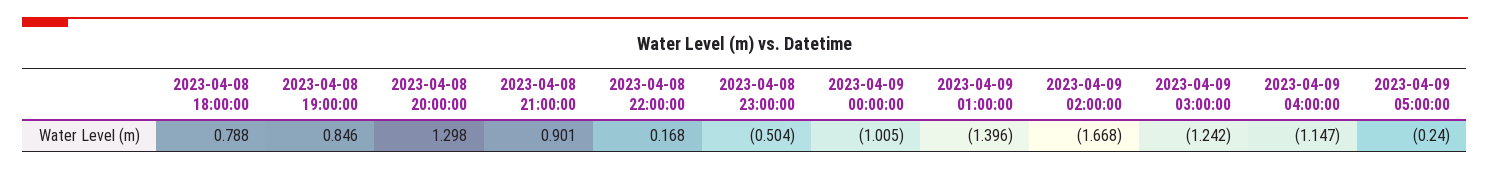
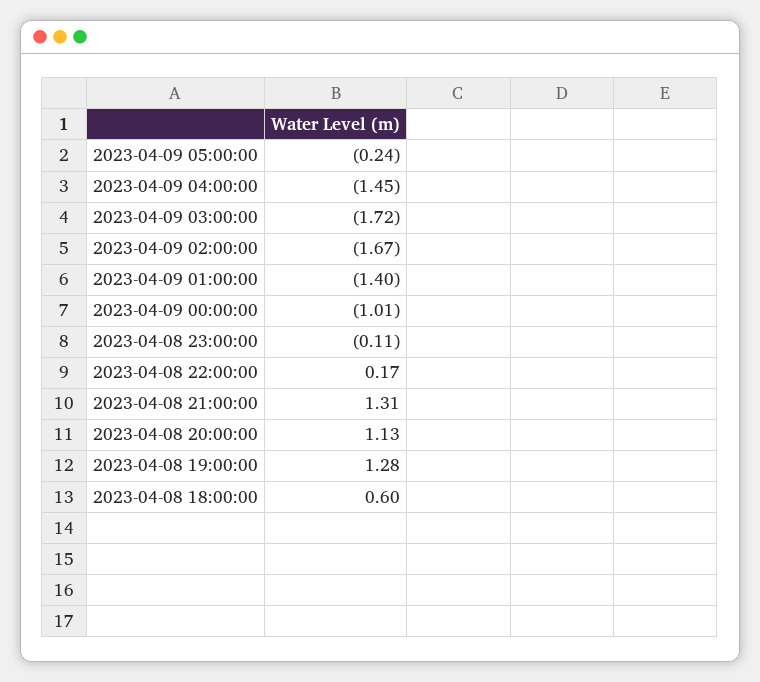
2023-04-08 18:00:00: 0.788 -> 0.6
2023-04-08 19:00:00: 0.846 -> 1.28
2023-04-08 20:00:00: 1.298 -> 1.13
2023-04-08 21:00:00: 0.901 -> 1.31
2023-04-08 23:00:00: -0.504 -> -0.11
2023-04-09 03:00:00: -1.242 -> -1.72
2023-04-09 04:00:00: -1.147 -> -1.45

